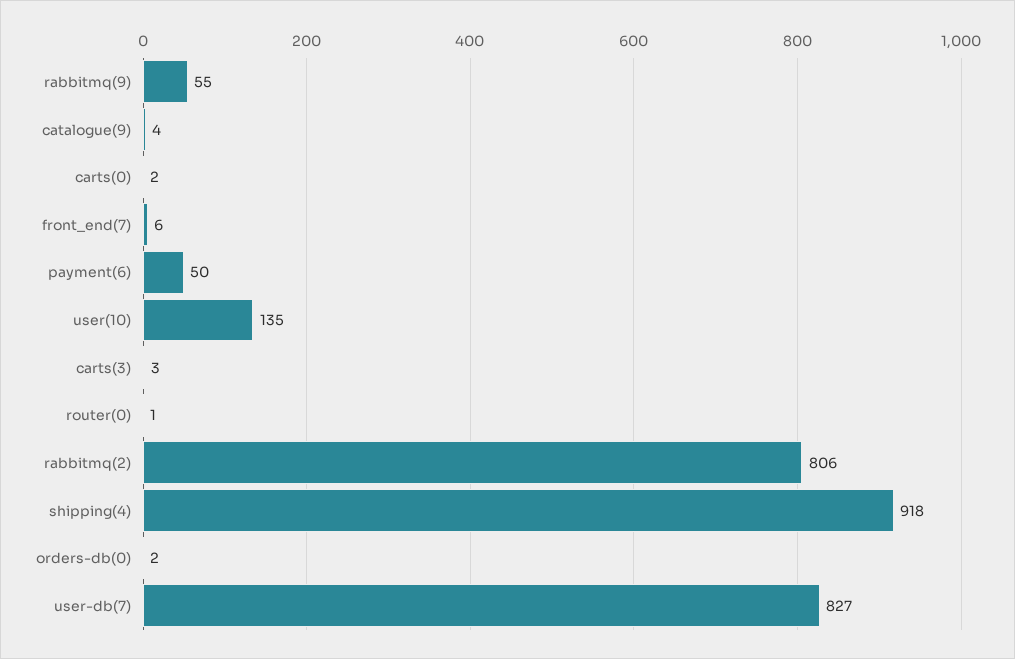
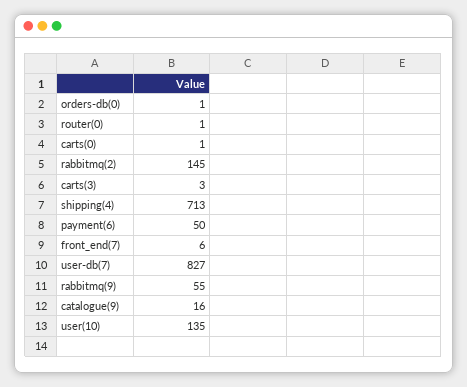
catalogue(9): 4 -> 16
carts(0): 2 -> 1
rabbitmq(2): 806 -> 145
shipping(4): 918 -> 713
orders-db(0): 2 -> 1

